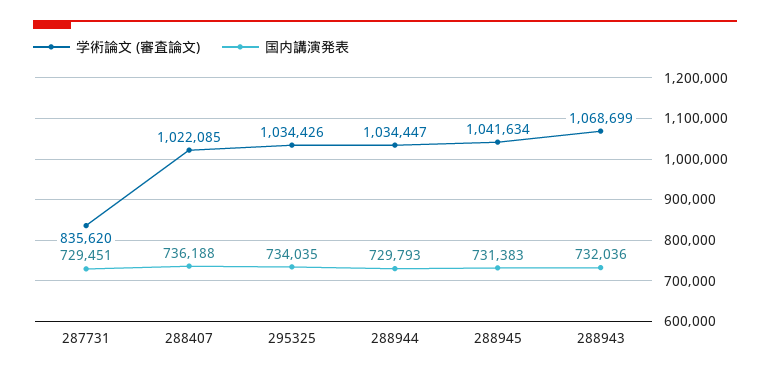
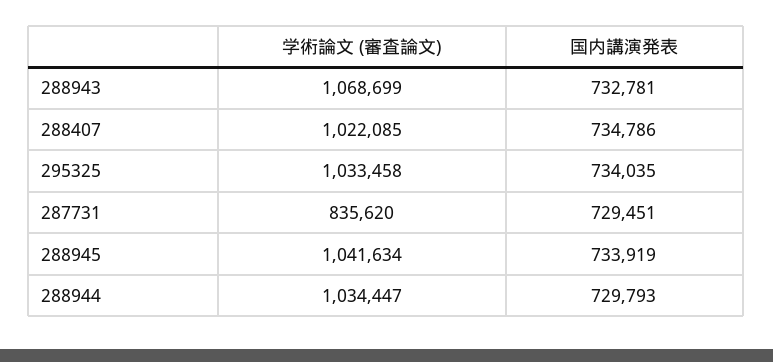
国内講演発表, 288407: 736188 -> 734786
学術論文 (審査論文), 295325: 1034426 -> 1033458
国内講演発表, 288945: 731383 -> 733919
国内講演発表, 288943: 732036 -> 732781

